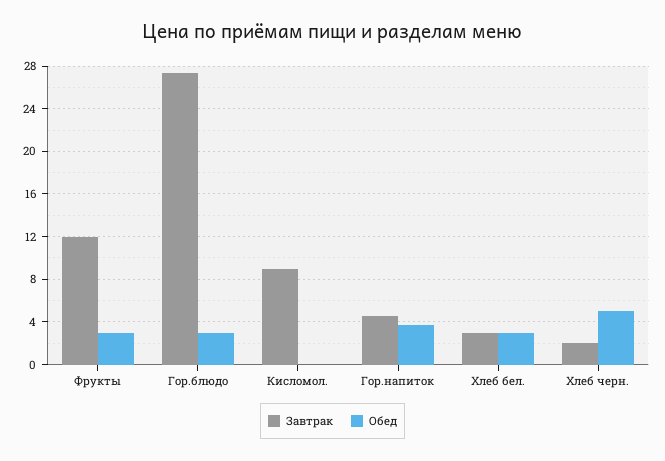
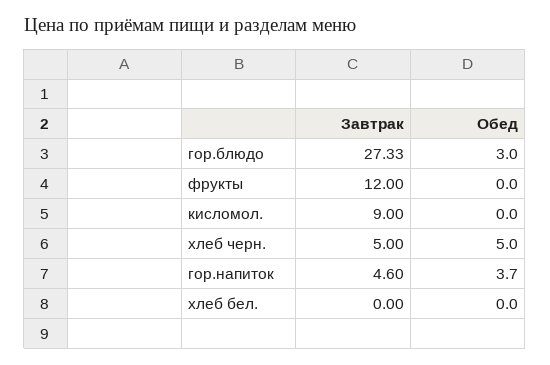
Обед, Фрукты: 3 -> 0
Завтрак, Хлеб бел.: 3 -> 0
Обед, Хлеб бел.: 3 -> 0
Завтрак, Хлеб черн.: 2 -> 5

